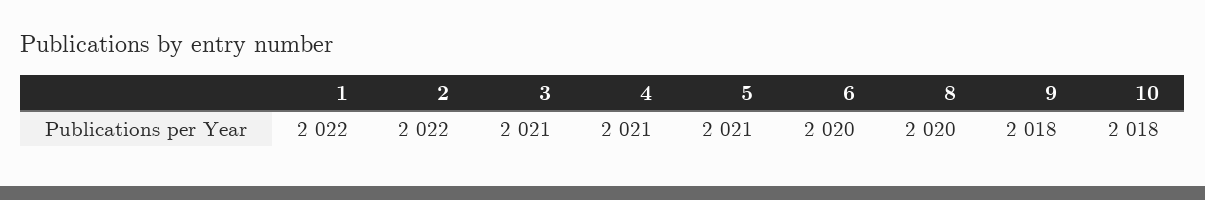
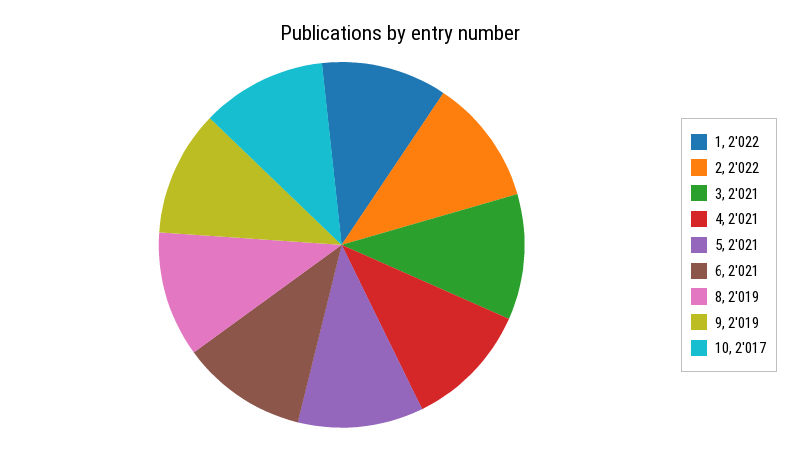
6: 2020 -> 2021
8: 2020 -> 2019
9: 2018 -> 2019
10: 2018 -> 2017

